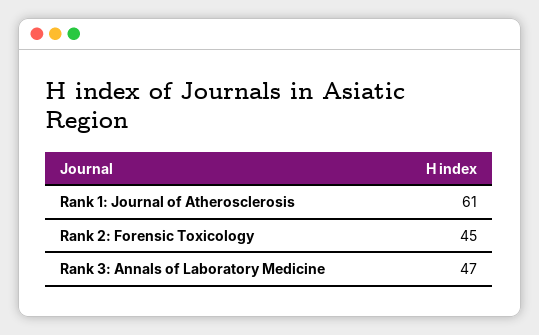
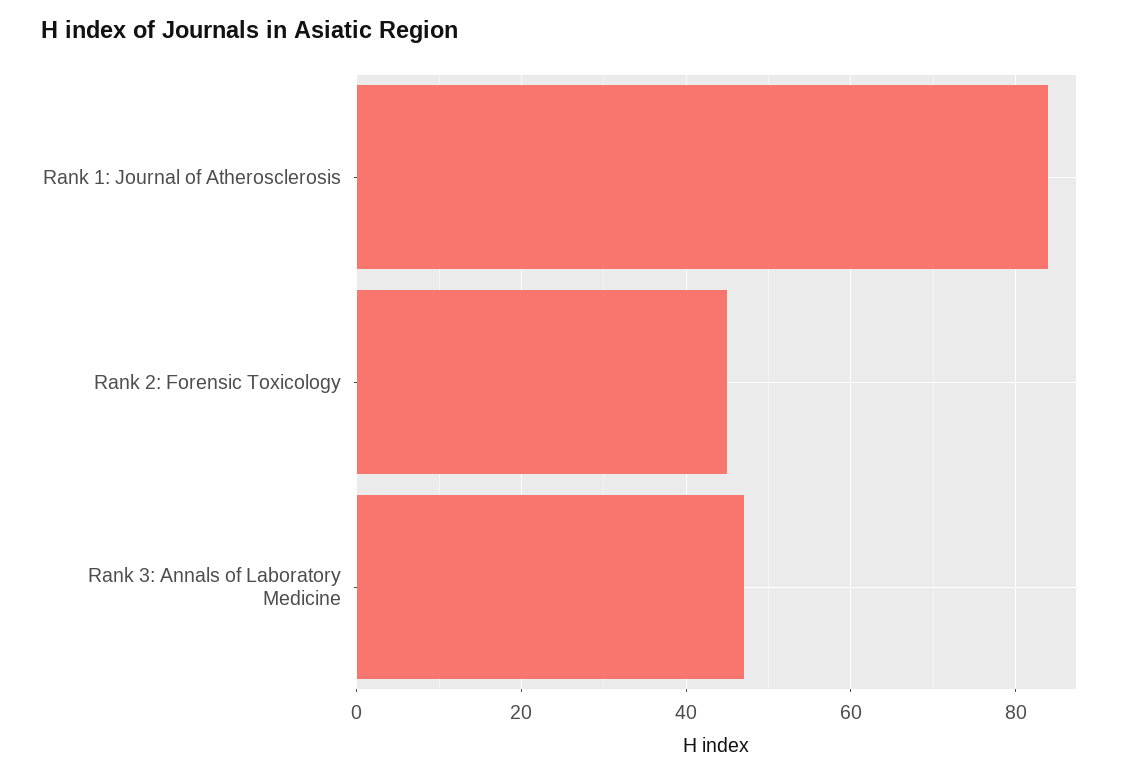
Rank 1: Journal of Atherosclerosis: 61 -> 85

